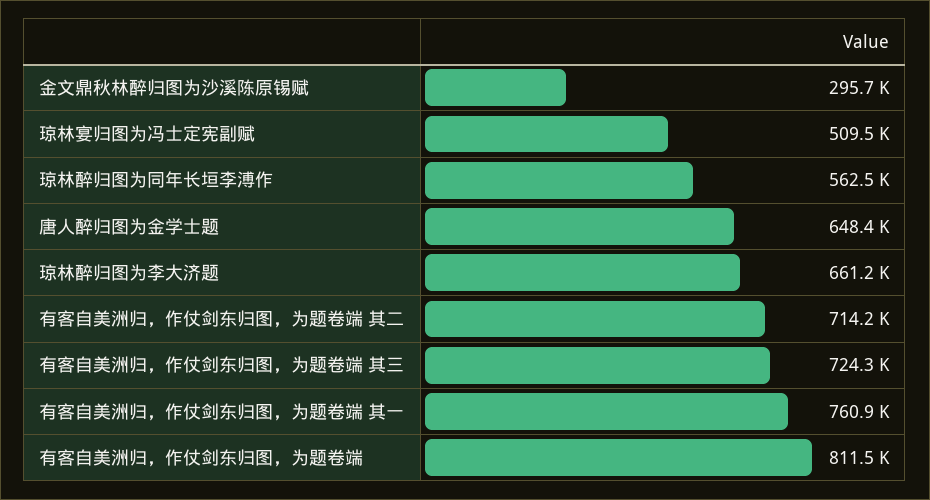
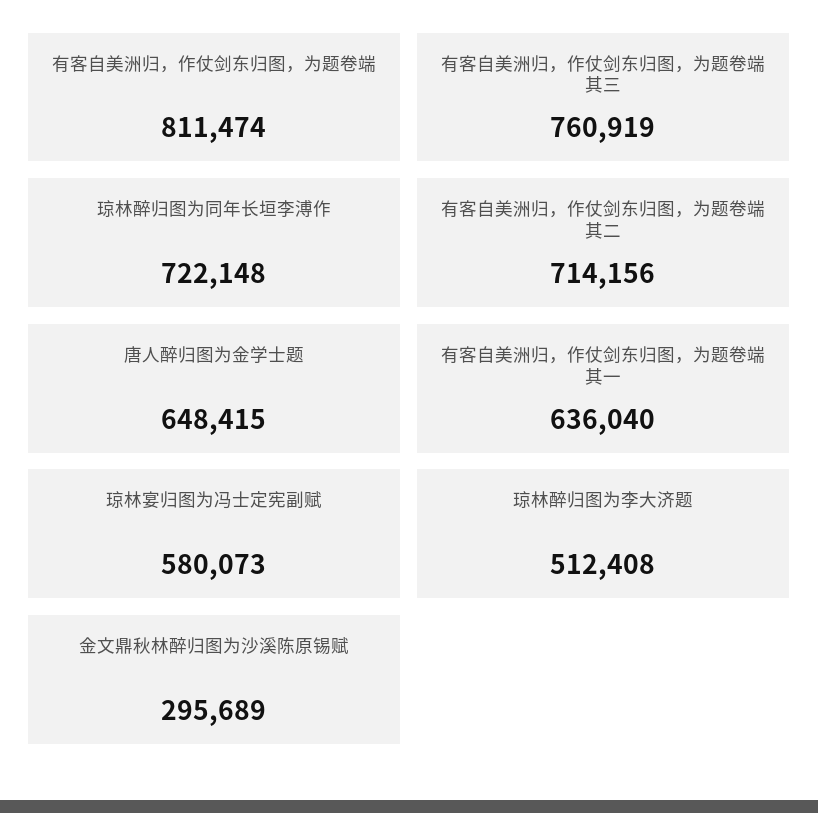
琼林宴归图为冯士定宪副赋: 509500 -> 580073
琼林醉归图为同年长垣李溥作: 562500 -> 722148
琼林醉归图为李大济题: 661200 -> 512408
有客自美洲归，作仗剑东归图，为题卷端 其三: 724300 -> 760919
有客自美洲归，作仗剑东归图，为题卷端 其一: 760900 -> 636040

